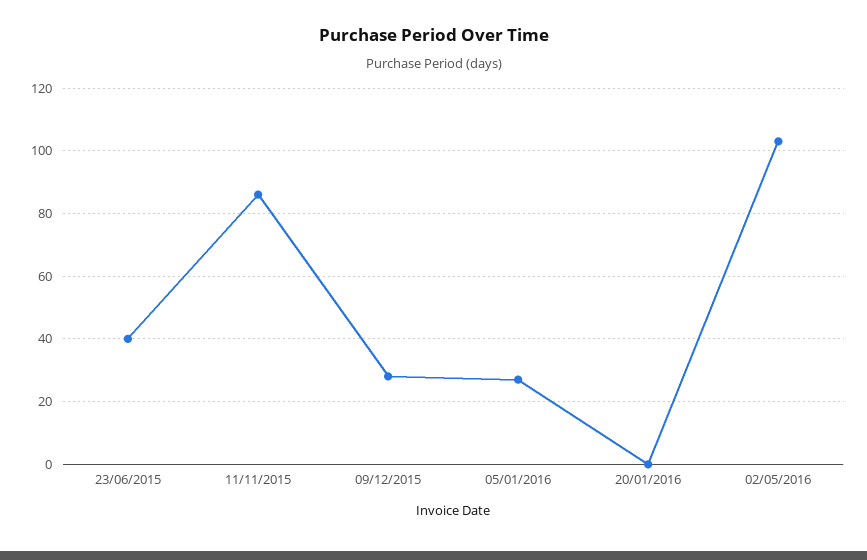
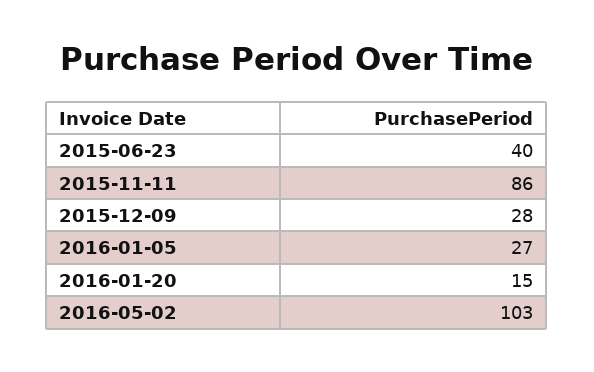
20/01/2016: 0 -> 15

